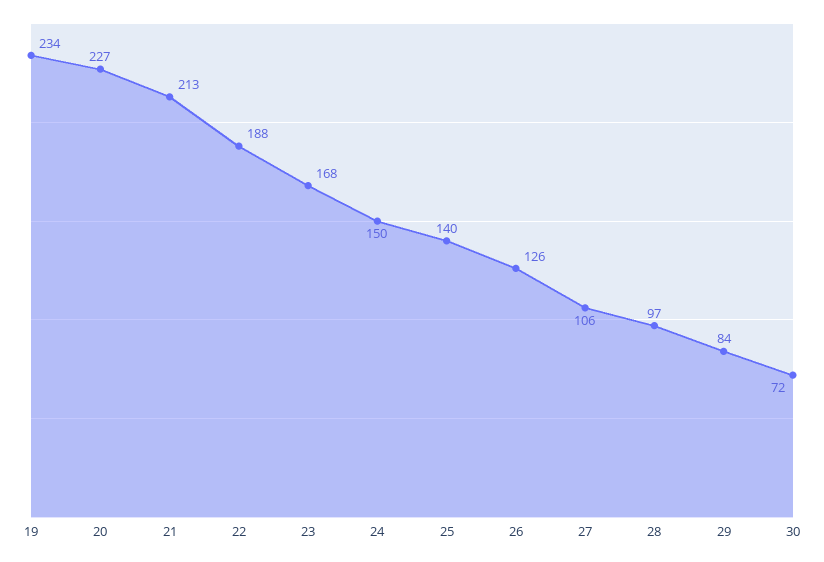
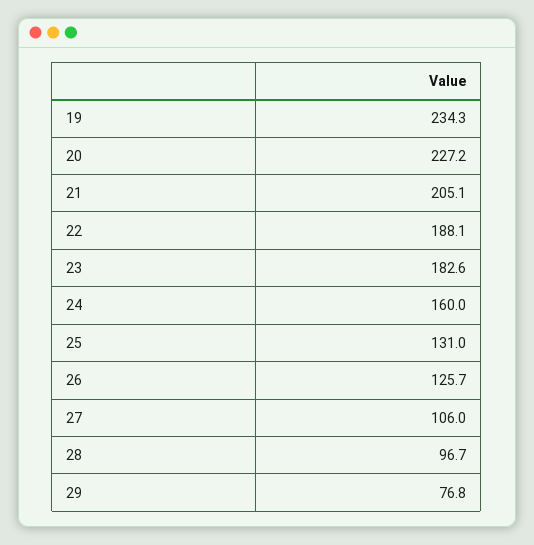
21: 213 -> 205.1
23: 168 -> 182.6
24: 150 -> 160
25: 140 -> 131
29: 84 -> 76.8
30: 72 -> none

